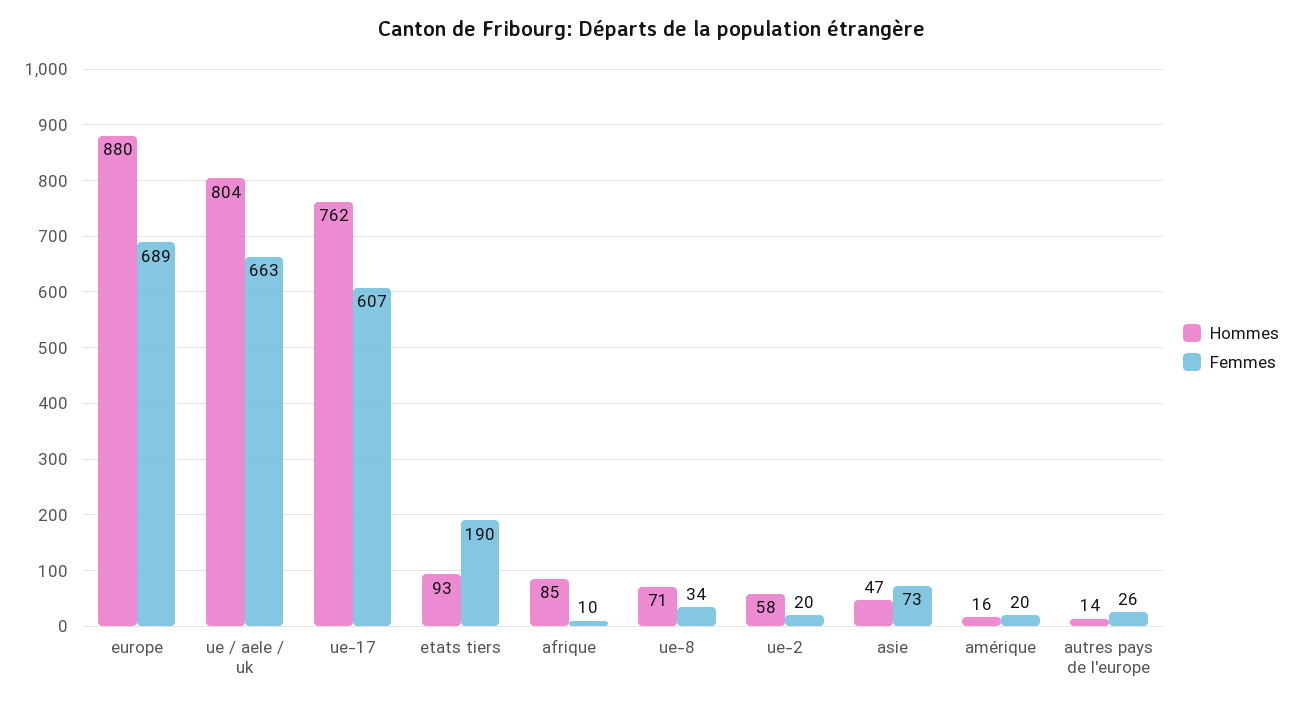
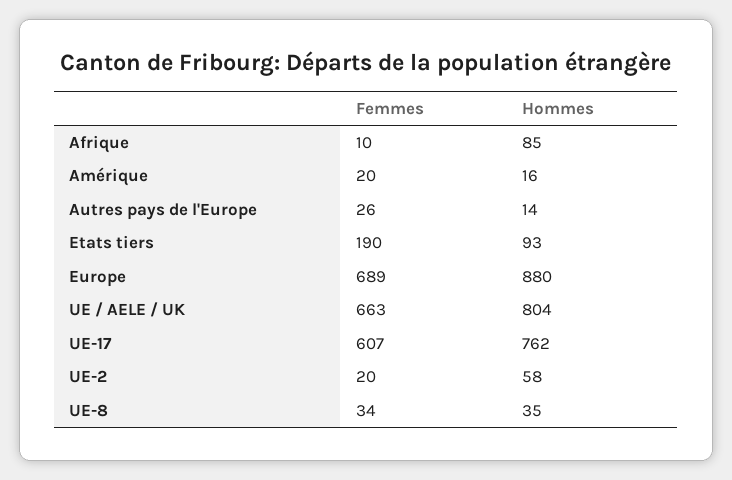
Hommes, ue-8: 71 -> 35
Hommes, asie: 47 -> none
Femmes, asie: 73 -> none

